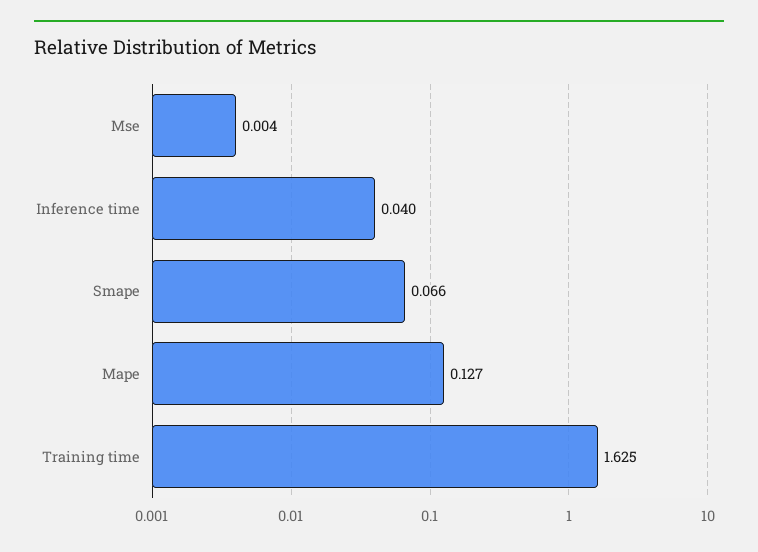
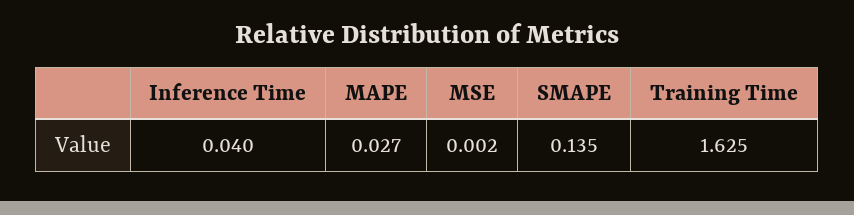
Mse: 0.004 -> 0.002
Smape: 0.066 -> 0.135
Mape: 0.127 -> 0.027

